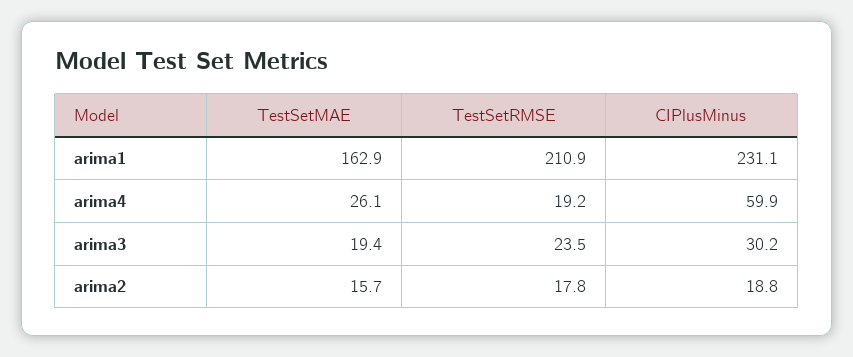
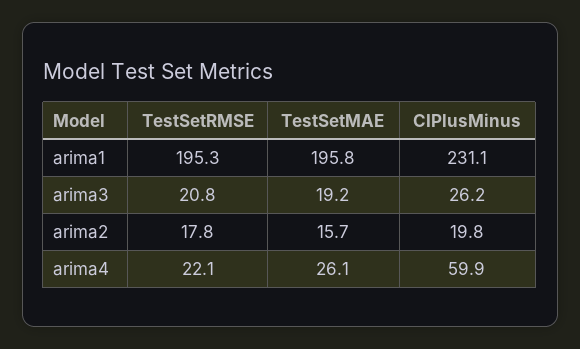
TestSetMAE, arima1: 162.9 -> 195.8
TestSetRMSE, arima1: 210.9 -> 195.3
TestSetRMSE, arima4: 19.2 -> 22.1
TestSetMAE, arima3: 19.4 -> 19.2
TestSetRMSE, arima3: 23.5 -> 20.8
CIPlusMinus, arima3: 30.2 -> 26.2
CIPlusMinus, arima2: 18.8 -> 19.8

